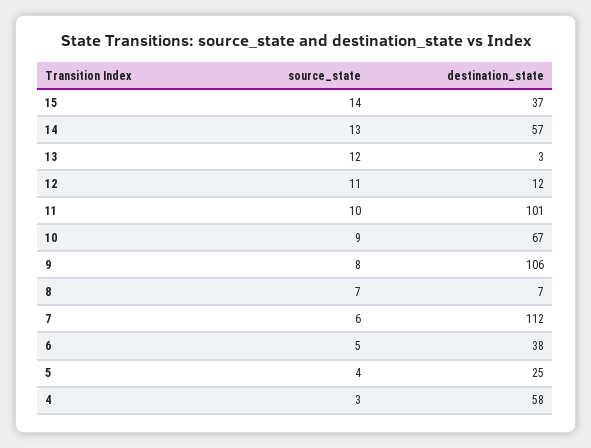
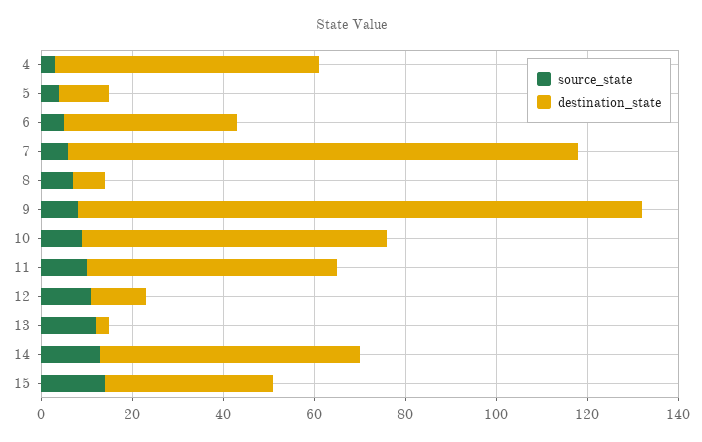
destination_state, 11: 101 -> 55
destination_state, 9: 106 -> 125
destination_state, 5: 25 -> 10

